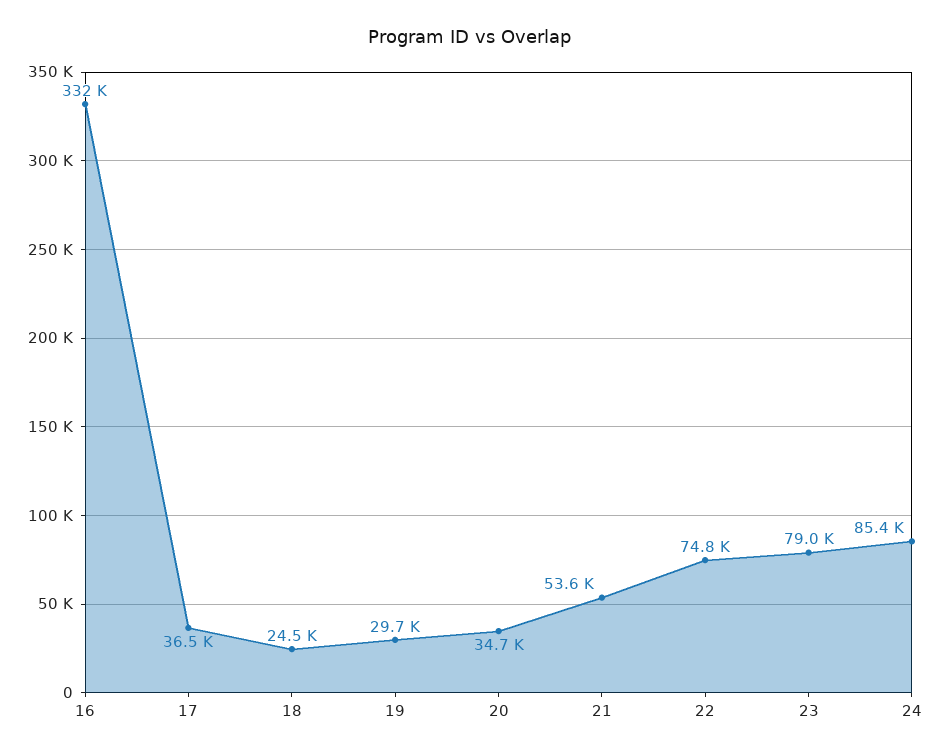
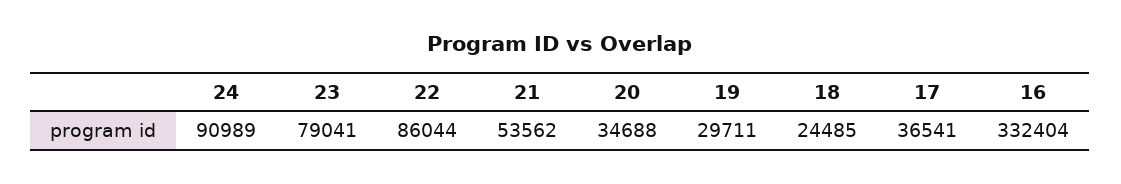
22: 74800 -> 86044
24: 85400 -> 90989

